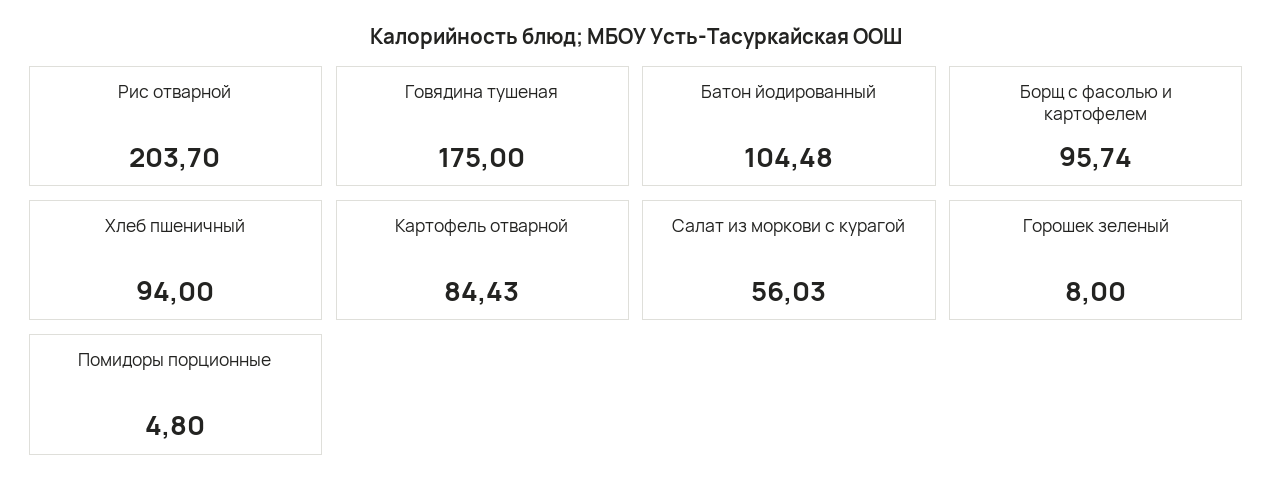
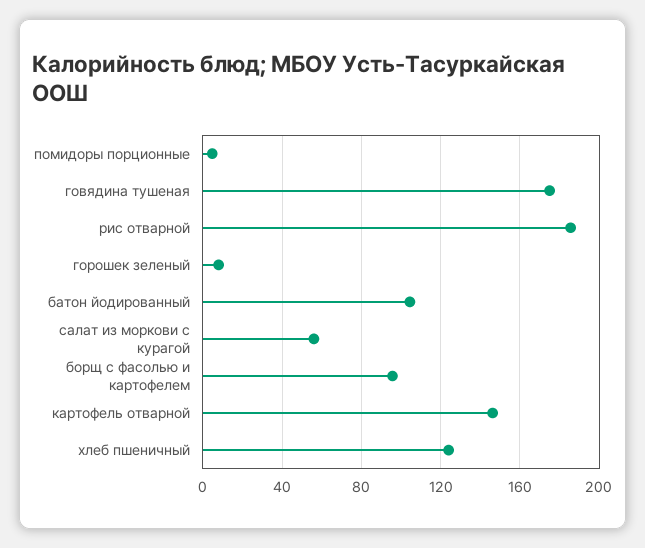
Рис отварной: 203.7 -> 185
Хлеб пшеничный: 94 -> 125
Картофель отварной: 84.43 -> 145

